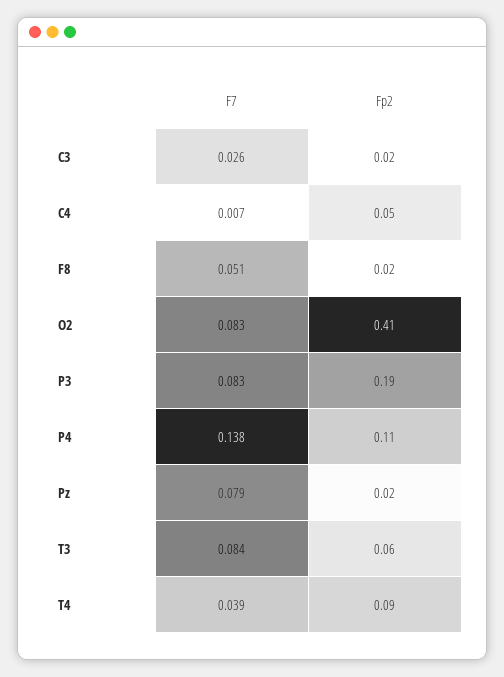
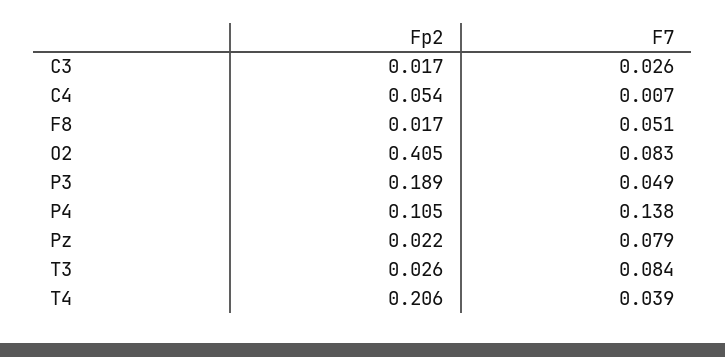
F7, P3: 0.083 -> 0.049
Fp2, T3: 0.06 -> 0.026
Fp2, T4: 0.09 -> 0.206

